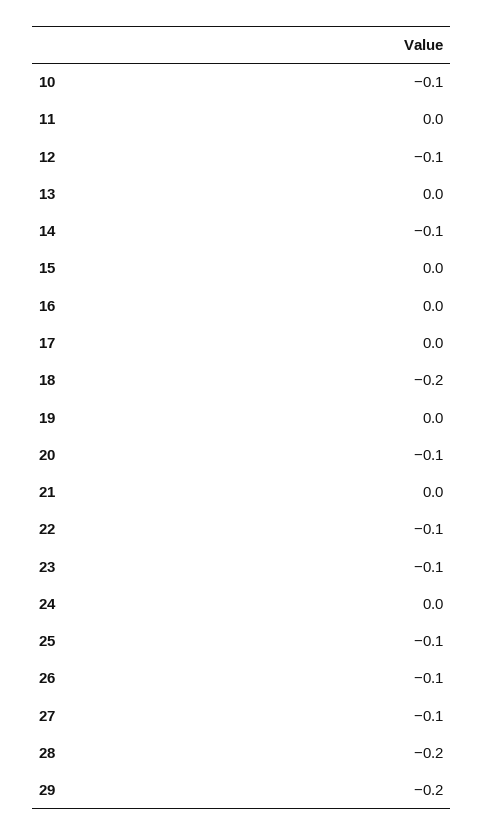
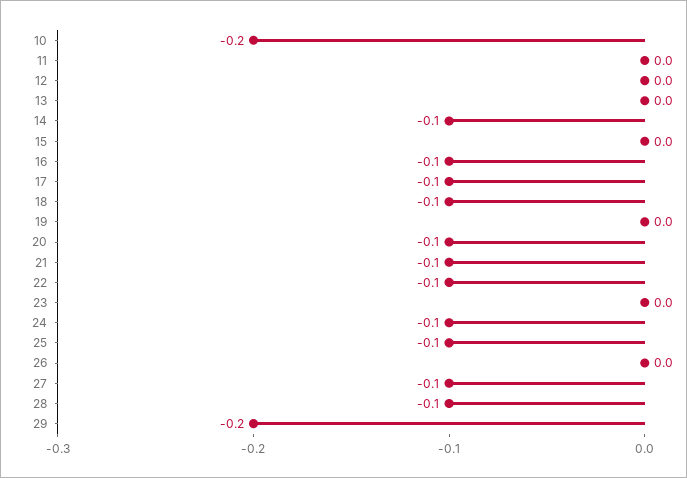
10: -0.1 -> -0.2
12: -0.1 -> 0
16: 0 -> -0.1
17: 0 -> -0.1
18: -0.2 -> -0.1
21: 0 -> -0.1
23: -0.1 -> 0
24: 0 -> -0.1
26: -0.1 -> 0
28: -0.2 -> -0.1

